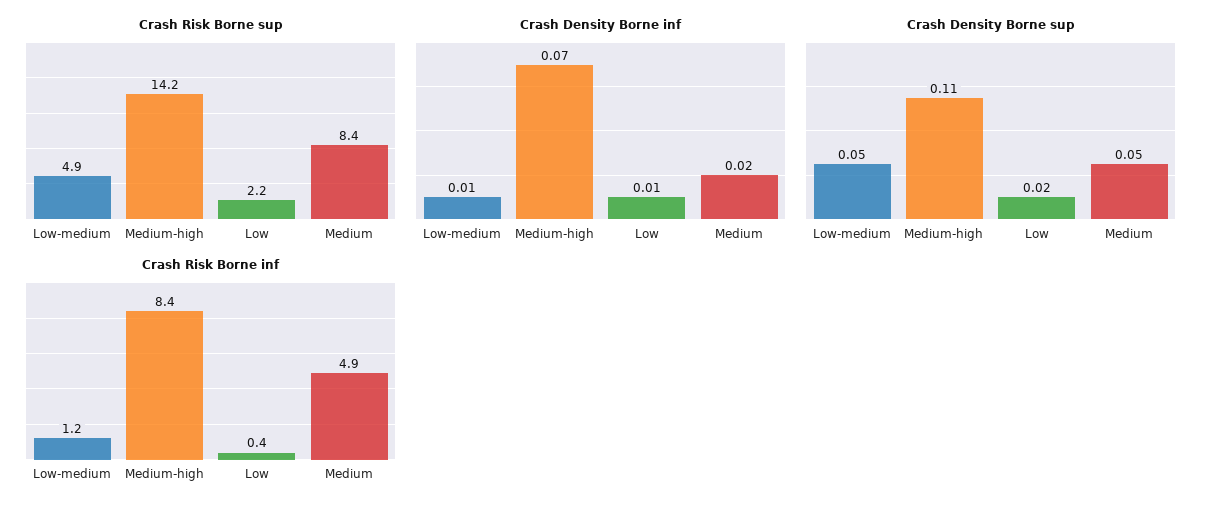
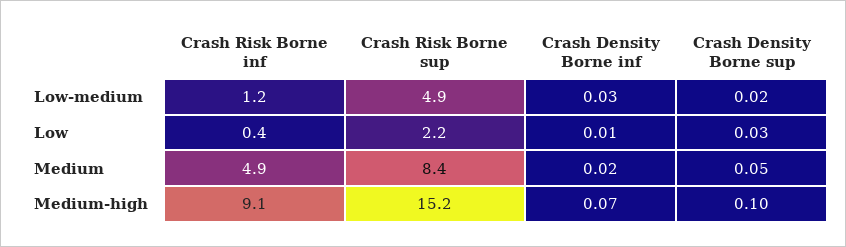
Crash Risk Borne sup, Medium-high: 14.2 -> 15.2
Crash Density Borne inf, Low-medium: 0.01 -> 0.03
Crash Density Borne sup, Low-medium: 0.05 -> 0.02
Crash Density Borne sup, Medium-high: 0.11 -> 0.1
Crash Density Borne sup, Low: 0.02 -> 0.03
Crash Risk Borne inf, Medium-high: 8.4 -> 9.1

